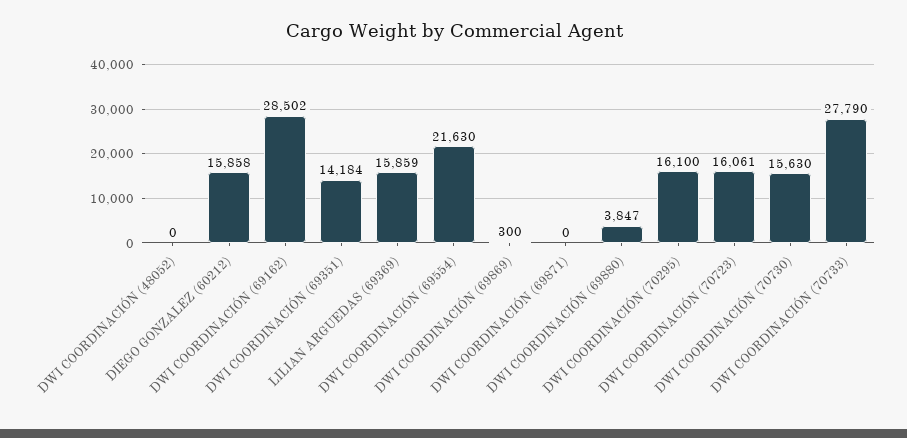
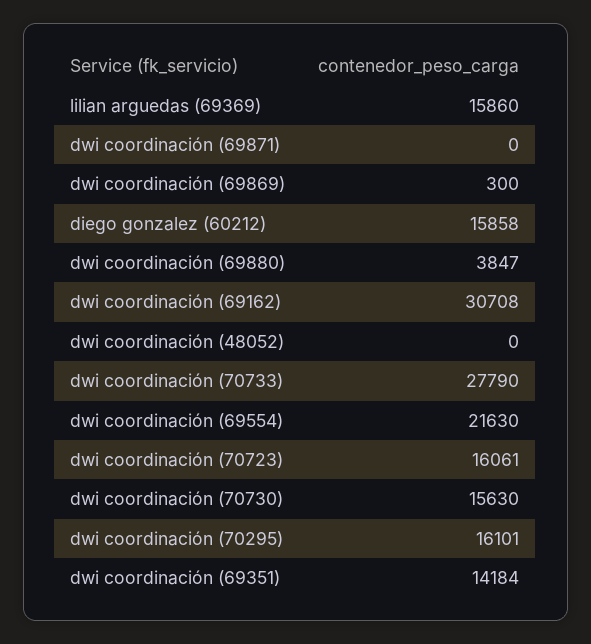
DWI COORDINACIÓN (69162): 28502 -> 30708
LILIAN ARGUEDAS (69369): 15859 -> 15860
DWI COORDINACIÓN (70295): 16100 -> 16101

